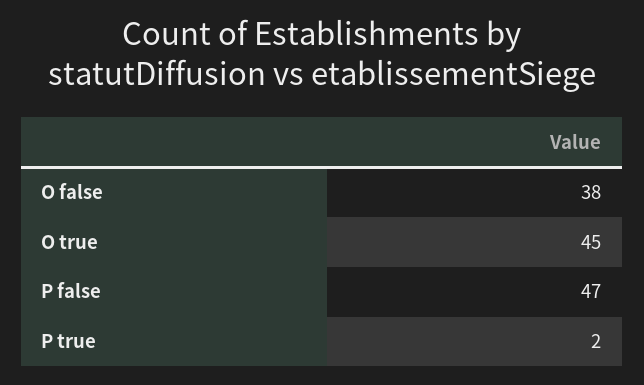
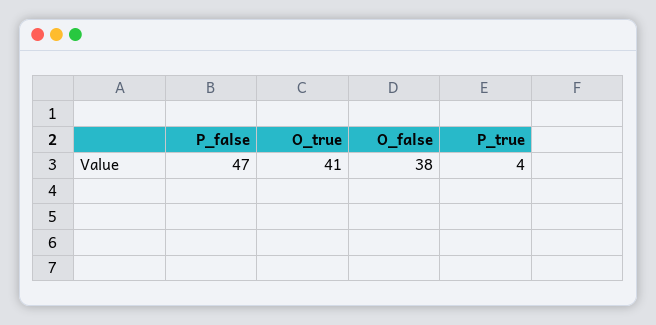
O true: 45 -> 41
P true: 2 -> 4

